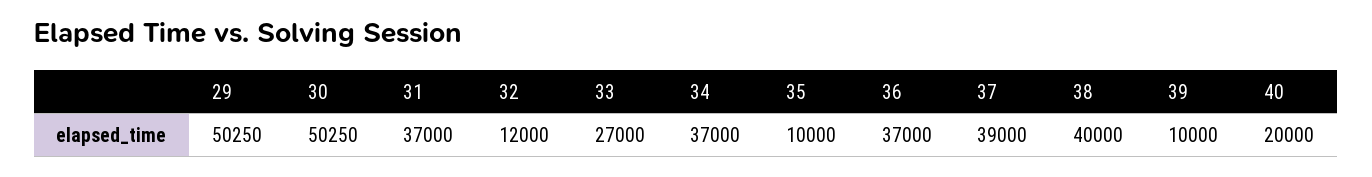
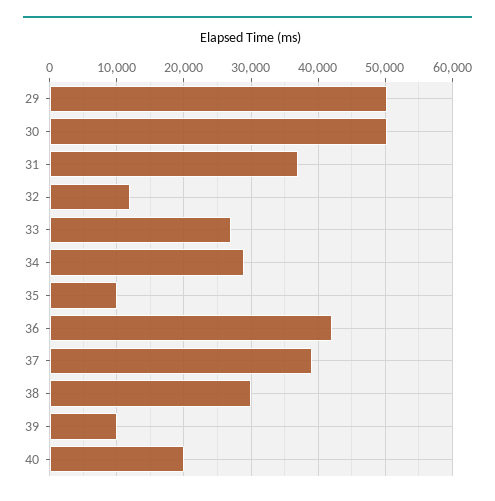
34: 37000 -> 29000
36: 37000 -> 42000
38: 40000 -> 30000

